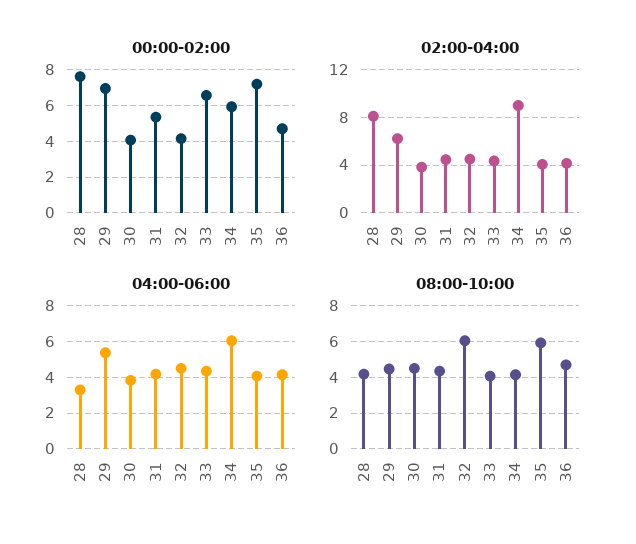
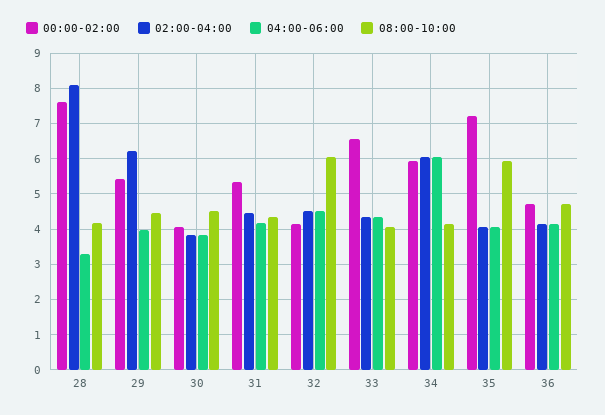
00:00-02:00, 29: 7 -> 5.4
02:00-04:00, 34: 9 -> 6
04:00-06:00, 29: 5.5 -> 4

